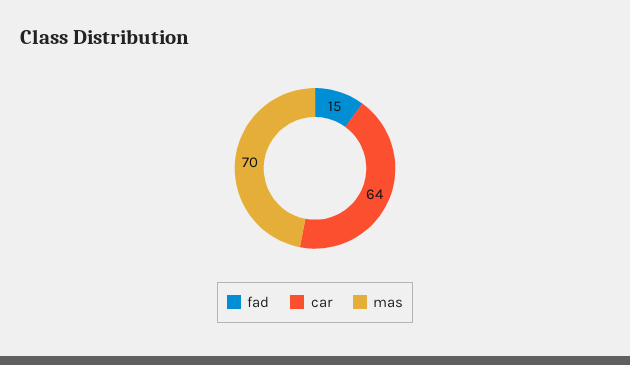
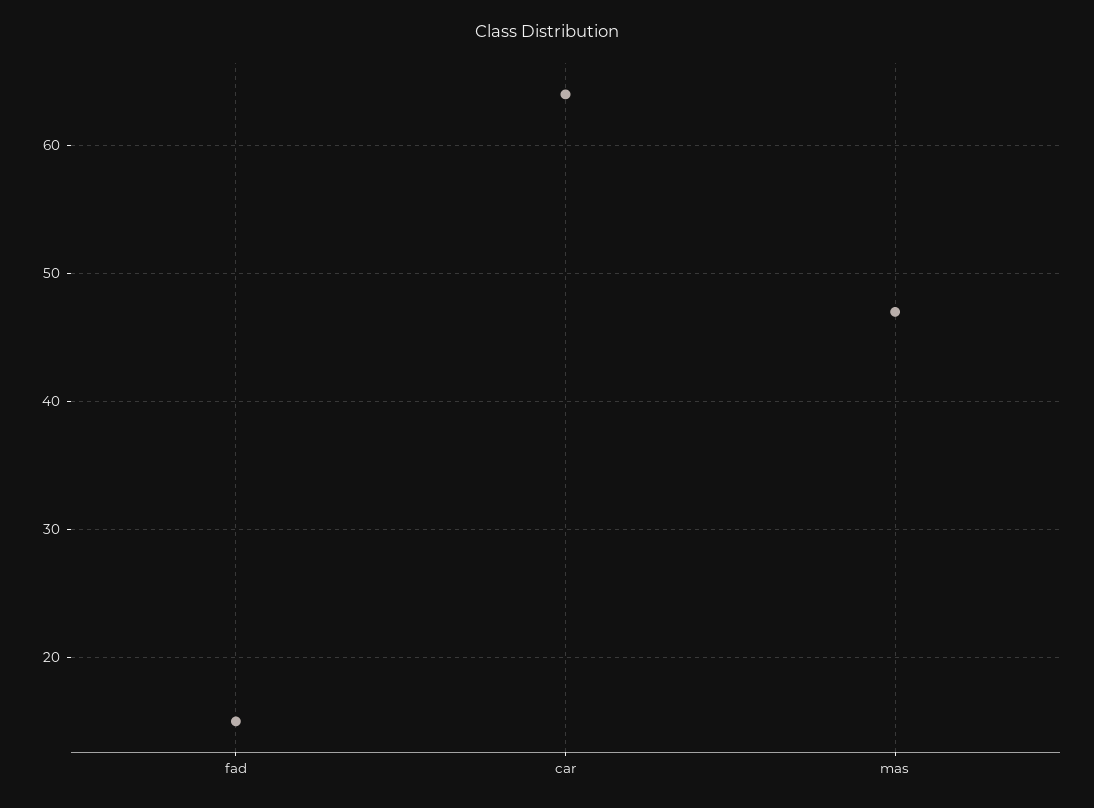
mas: 70 -> 47

